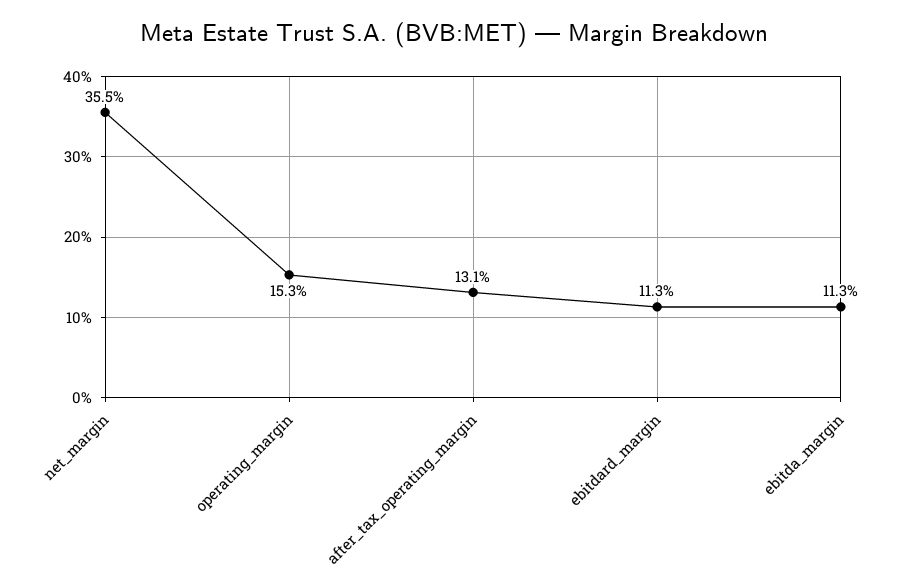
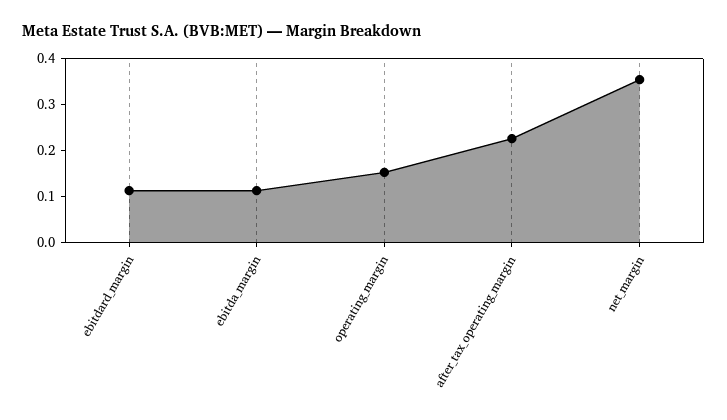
after_tax_operating_margin: 0.131 -> 0.22

